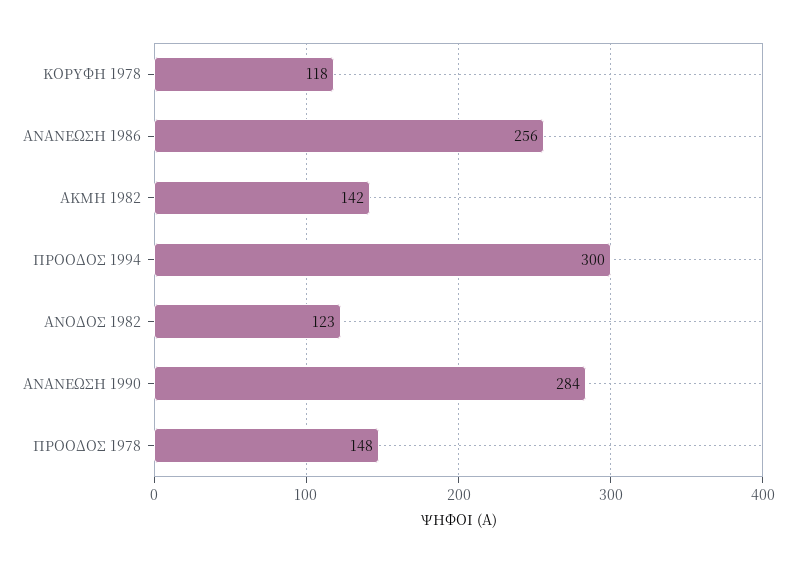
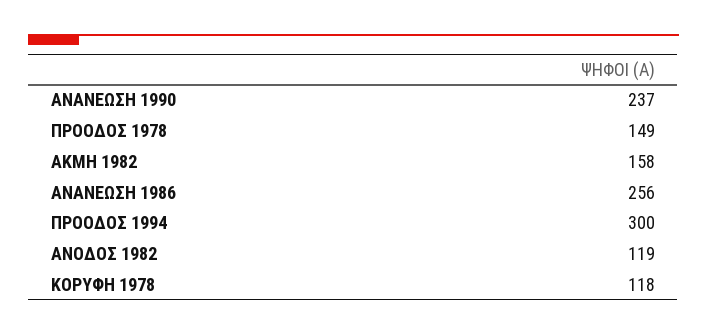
ΑΚΜΗ 1982: 142 -> 158
ΑΝΟΔΟΣ 1982: 123 -> 119
ΑΝΑΝΕΩΣΗ 1990: 284 -> 237
ΠΡΟΟΔΟΣ 1978: 148 -> 149

